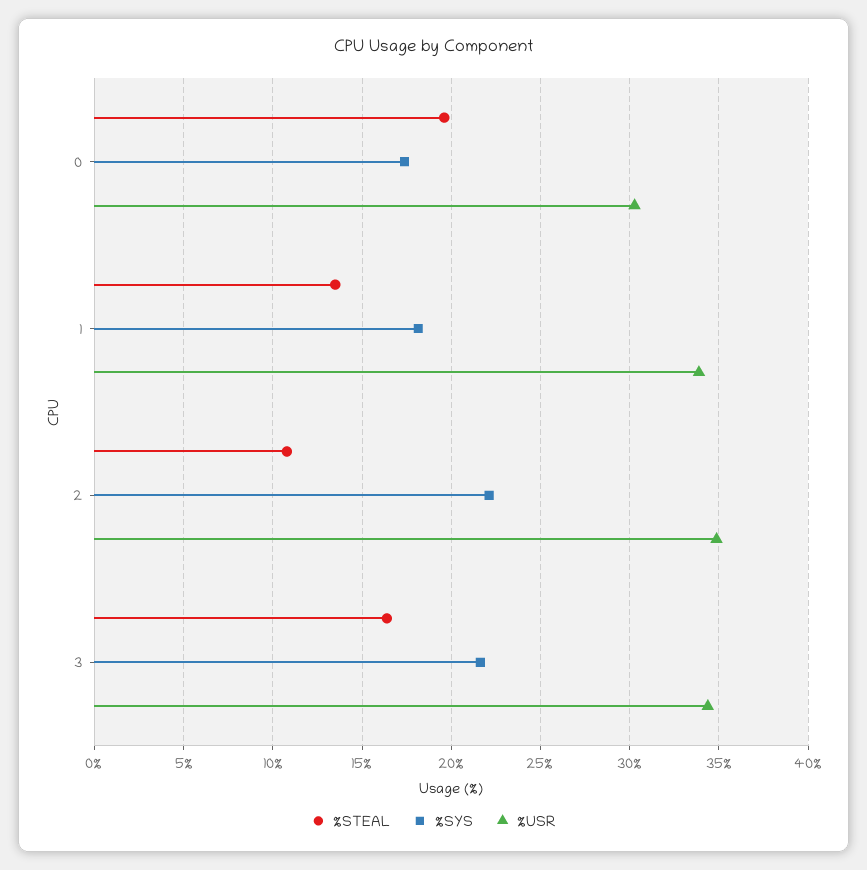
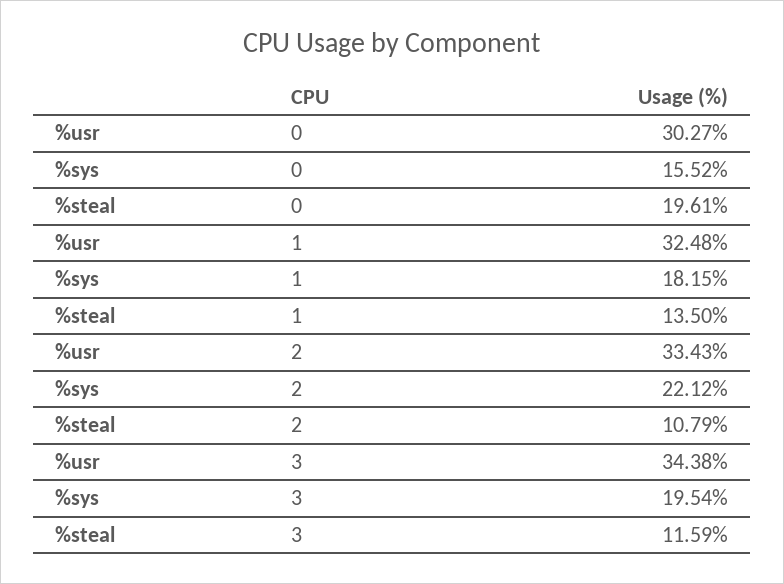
%SYS, 0: 17.5 -> 15.52
%USR, 1: 34 -> 32.48
%USR, 2: 35 -> 33.43
%STEAL, 3: 16.5 -> 11.59
%SYS, 3: 21.5 -> 19.54

